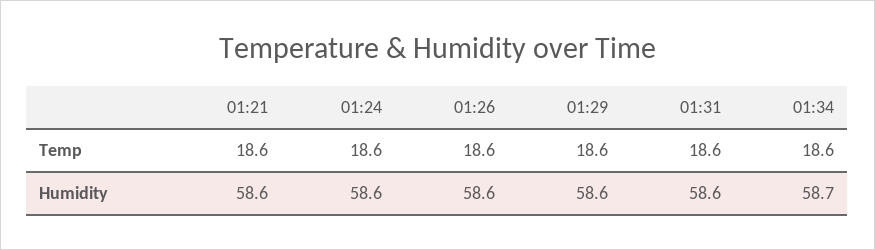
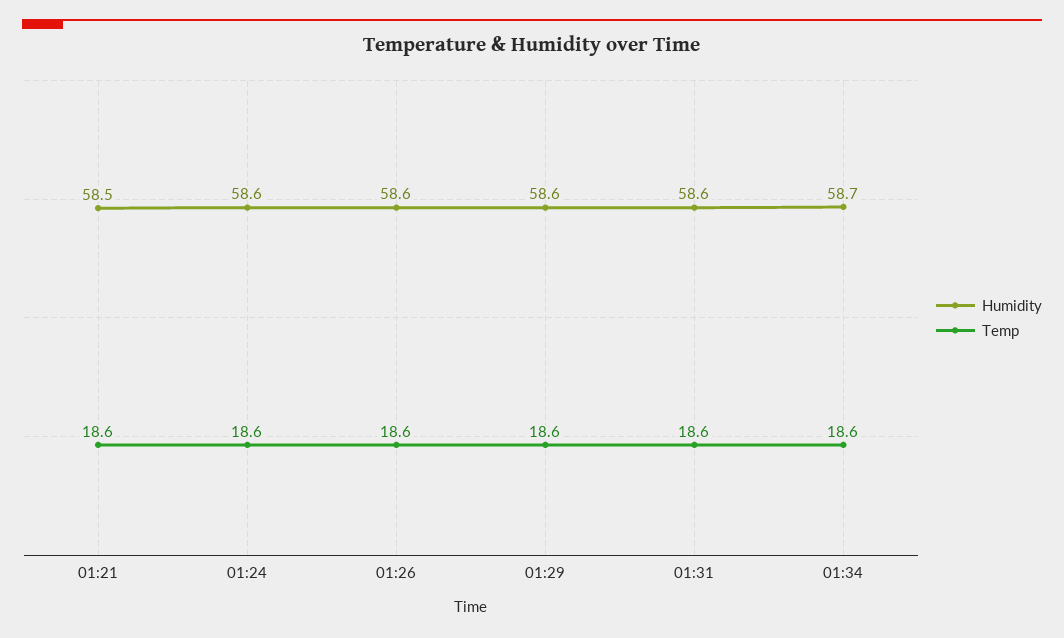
Humidity, 01:21: 58.6 -> 58.5

